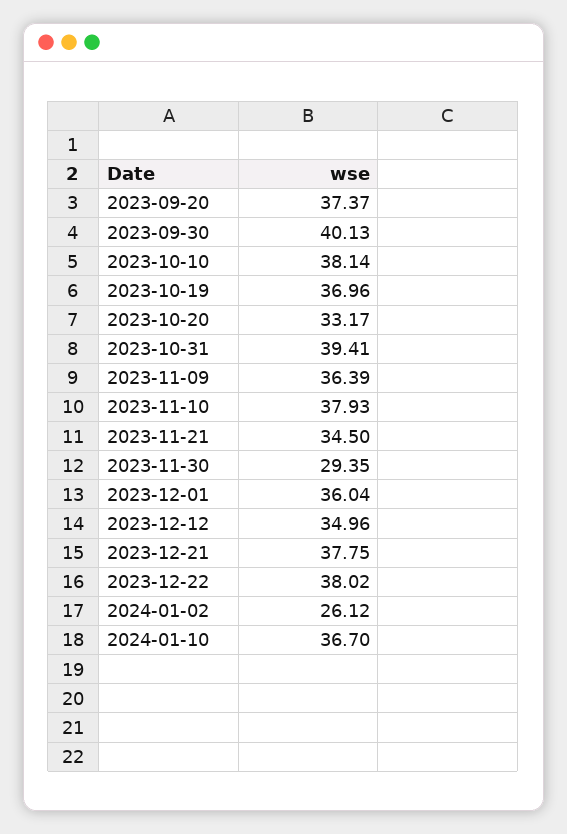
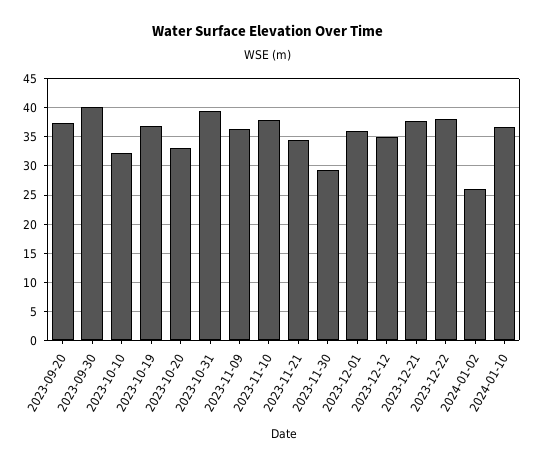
2023-10-10: 38.14 -> 32.5

